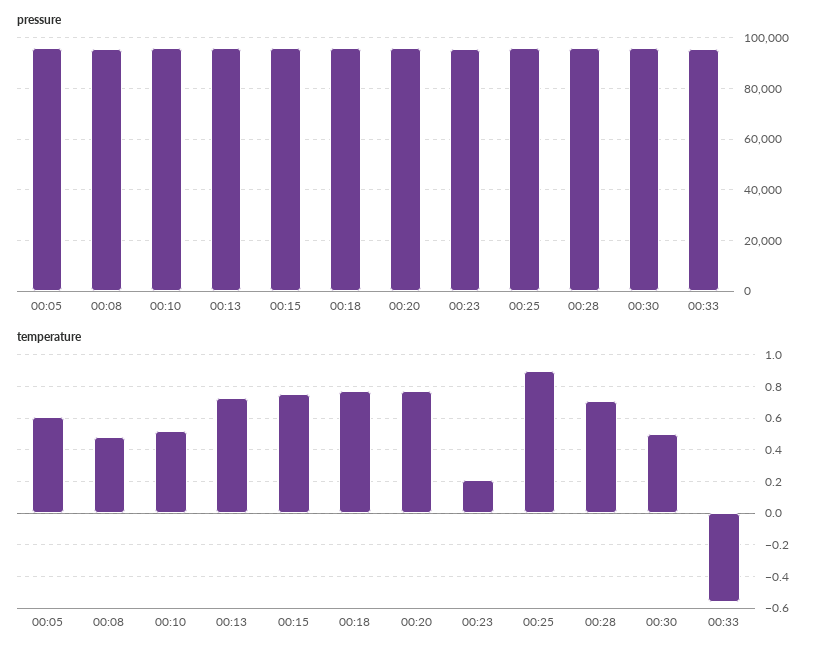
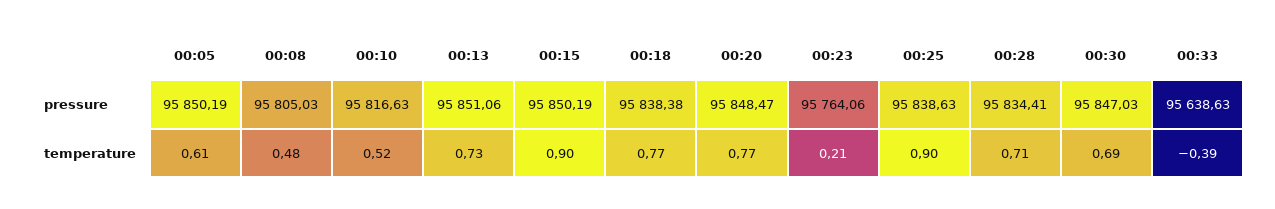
temperature, 00:15: 0.75 -> 0.9
temperature, 00:30: 0.5 -> 0.69
temperature, 00:33: -0.55 -> -0.39

